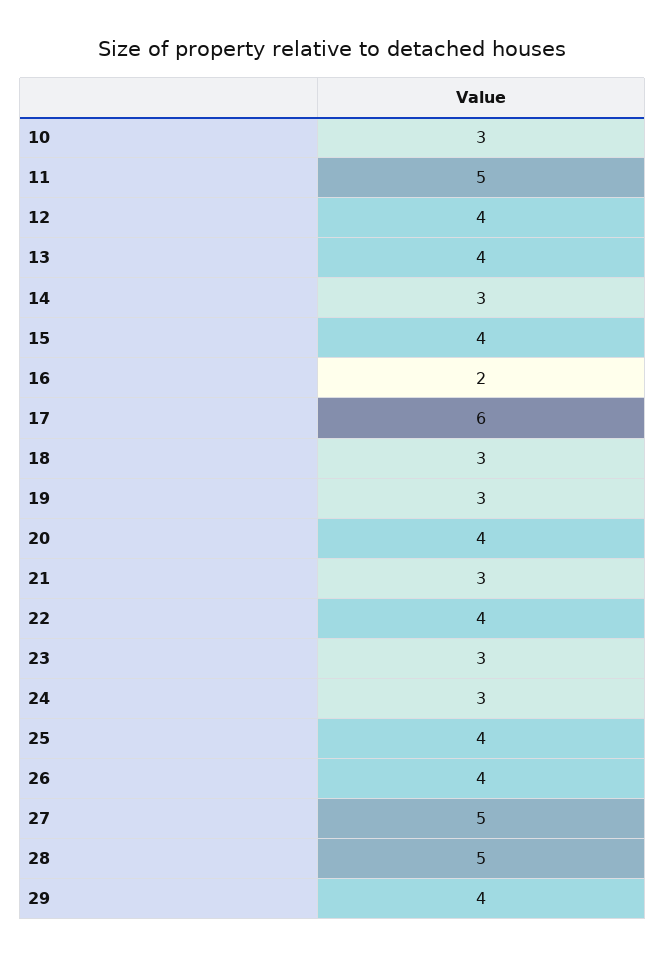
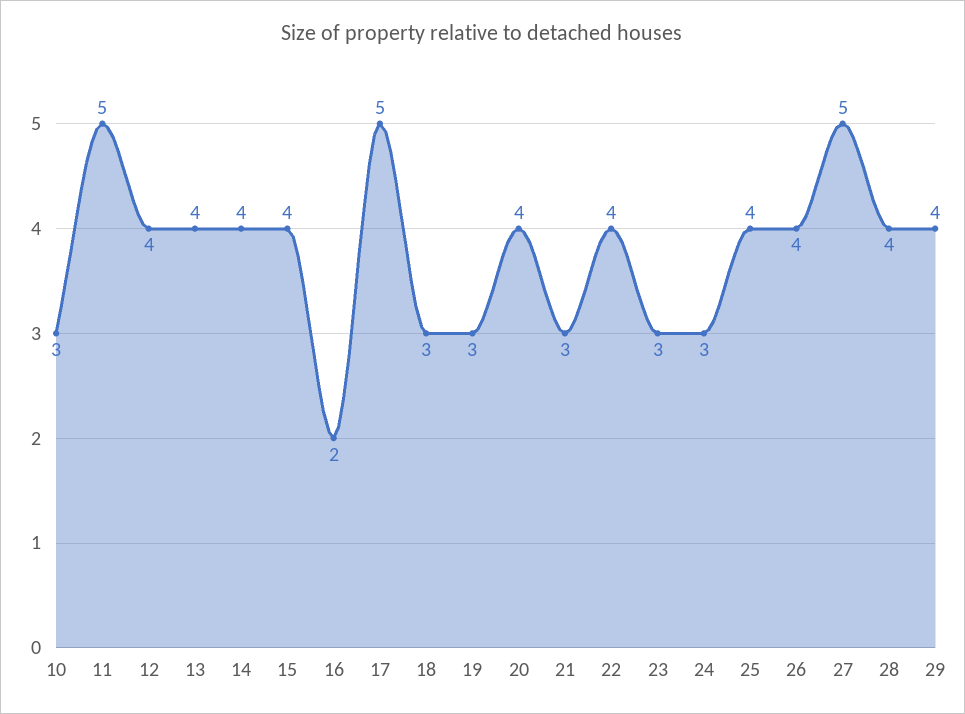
14: 3 -> 4
17: 6 -> 5
28: 5 -> 4

